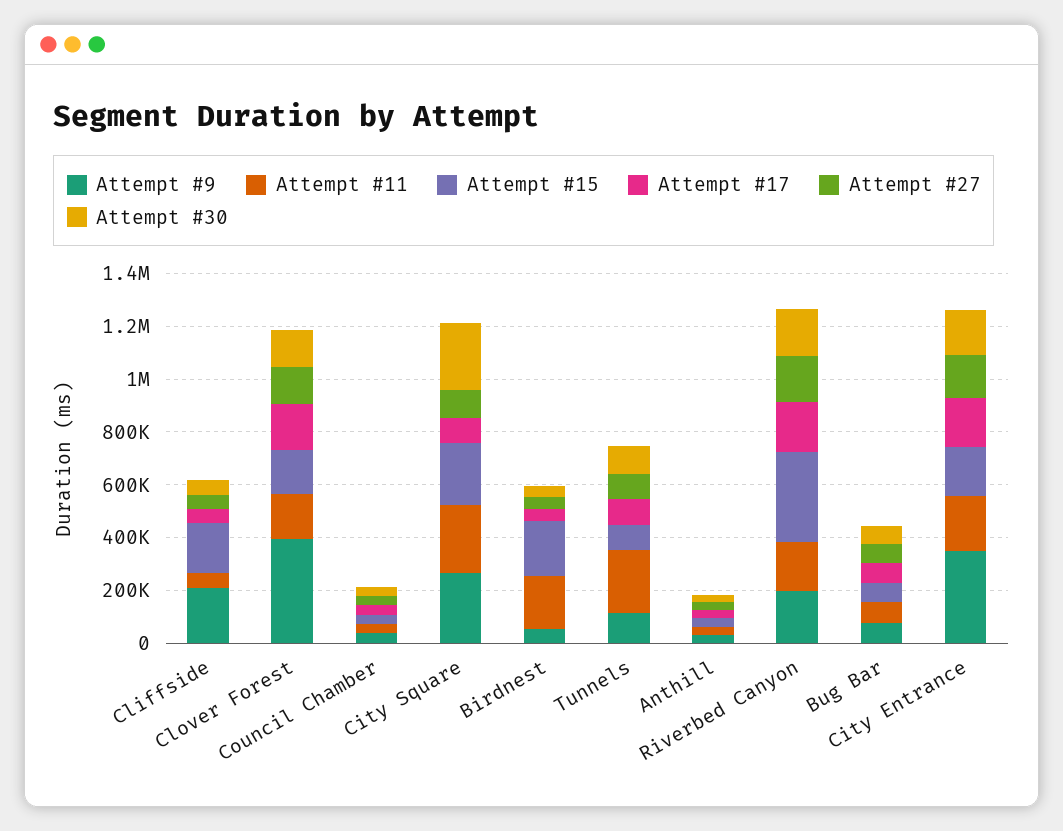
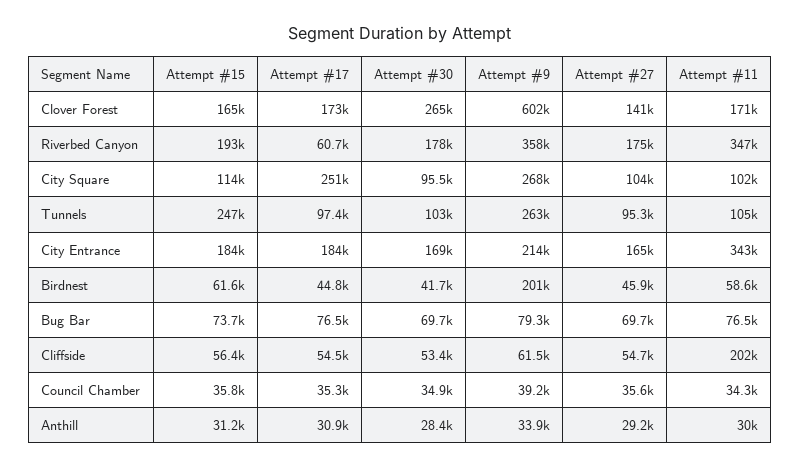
Attempt #9, Cliffside: 200000 -> 61500
Attempt #11, Cliffside: 50000 -> 202000
Attempt #15, Cliffside: 200000 -> 56400
Attempt #9, Clover Forest: 400000 -> 602000
Attempt #30, Clover Forest: 150000 -> 265000
Attempt #11, City Square: 250000 -> 102000
Attempt #15, City Square: 250000 -> 114000
Attempt #17, City Square: 100000 -> 251000
Attempt #30, City Square: 250000 -> 95500
Attempt #9, Birdnest: 50000 -> 201000
Attempt #11, Birdnest: 200000 -> 58600
Attempt #15, Birdnest: 200000 -> 61600
Attempt #9, Tunnels: 100000 -> 263000
Attempt #11, Tunnels: 250000 -> 105000
Attempt #15, Tunnels: 100000 -> 247000
Attempt #9, Riverbed Canyon: 200000 -> 358000
Attempt #11, Riverbed Canyon: 200000 -> 347000
Attempt #15, Riverbed Canyon: 350000 -> 193000
Attempt #17, Riverbed Canyon: 200000 -> 60700
Attempt #9, City Entrance: 350000 -> 214000
Attempt #11, City Entrance: 200000 -> 343000

